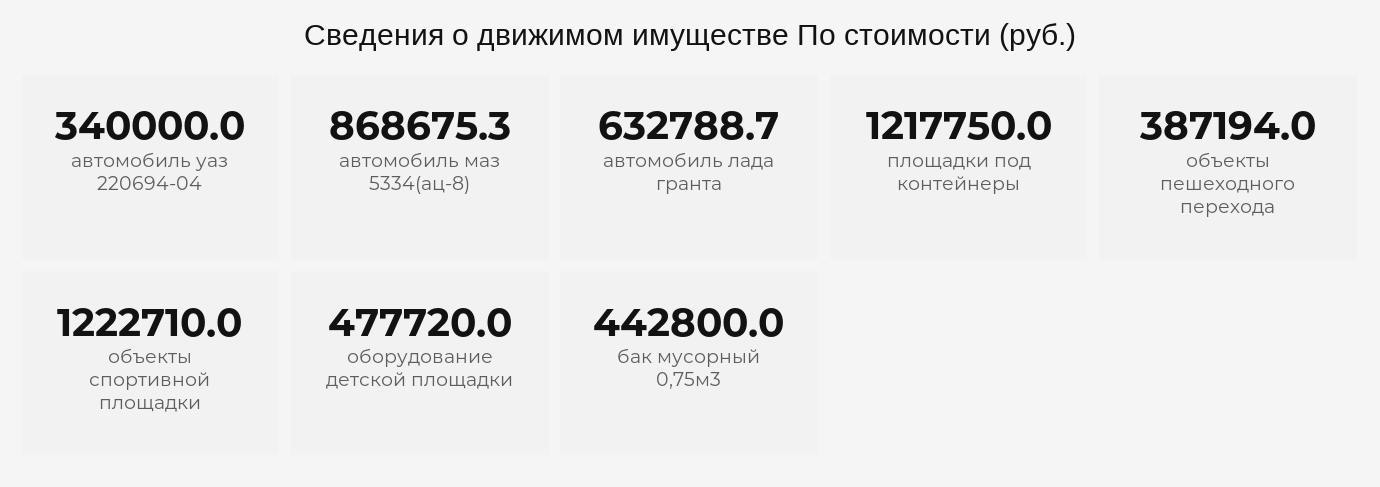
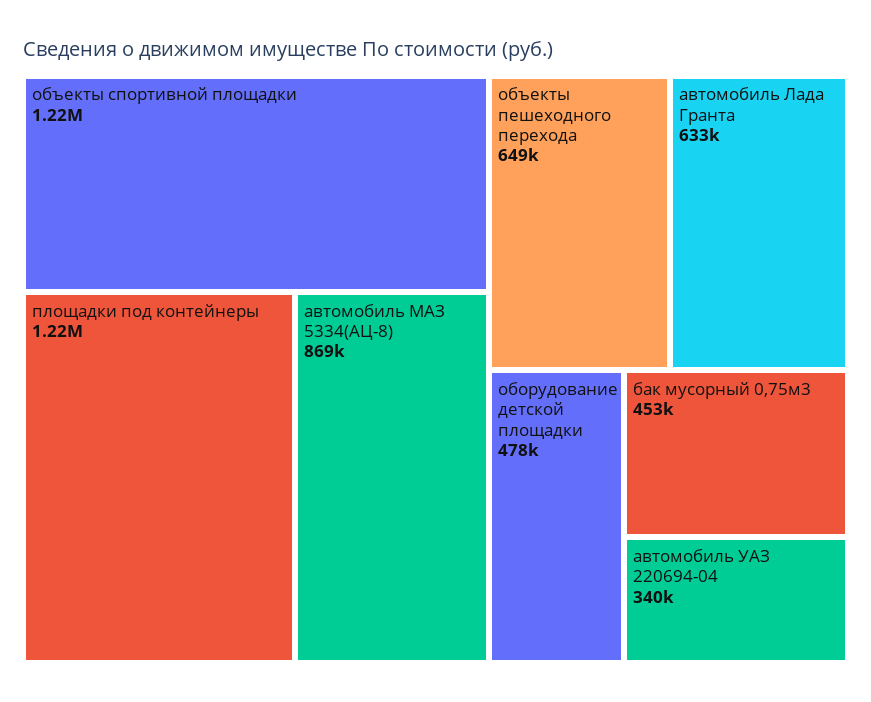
объекты пешеходного перехода: 387194 -> 649000
бак мусорный 0,75м3: 442800 -> 453000

